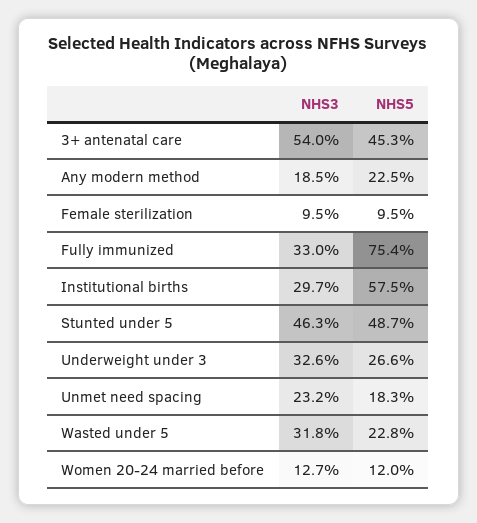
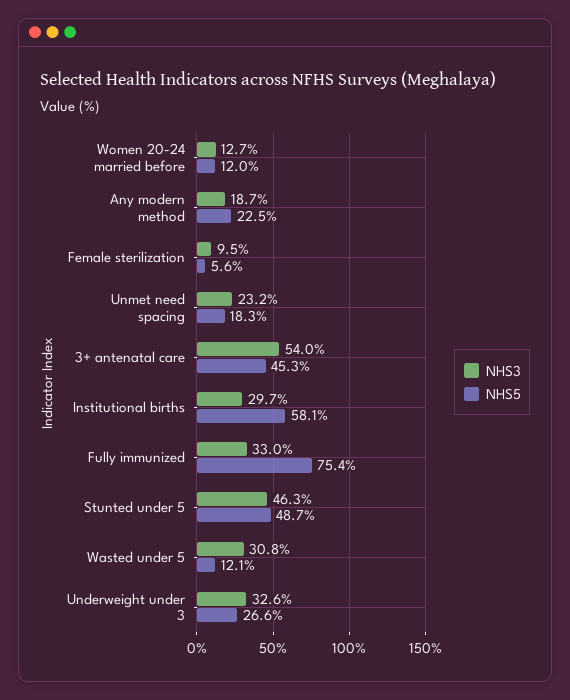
NHS3, Any modern method: 18.5 -> 18.7
NHS5, Female sterilization: 9.5 -> 5.6
NHS5, Institutional births: 57.5 -> 58.1
NHS3, Wasted under 5: 31.8 -> 30.8
NHS5, Wasted under 5: 22.8 -> 12.1

